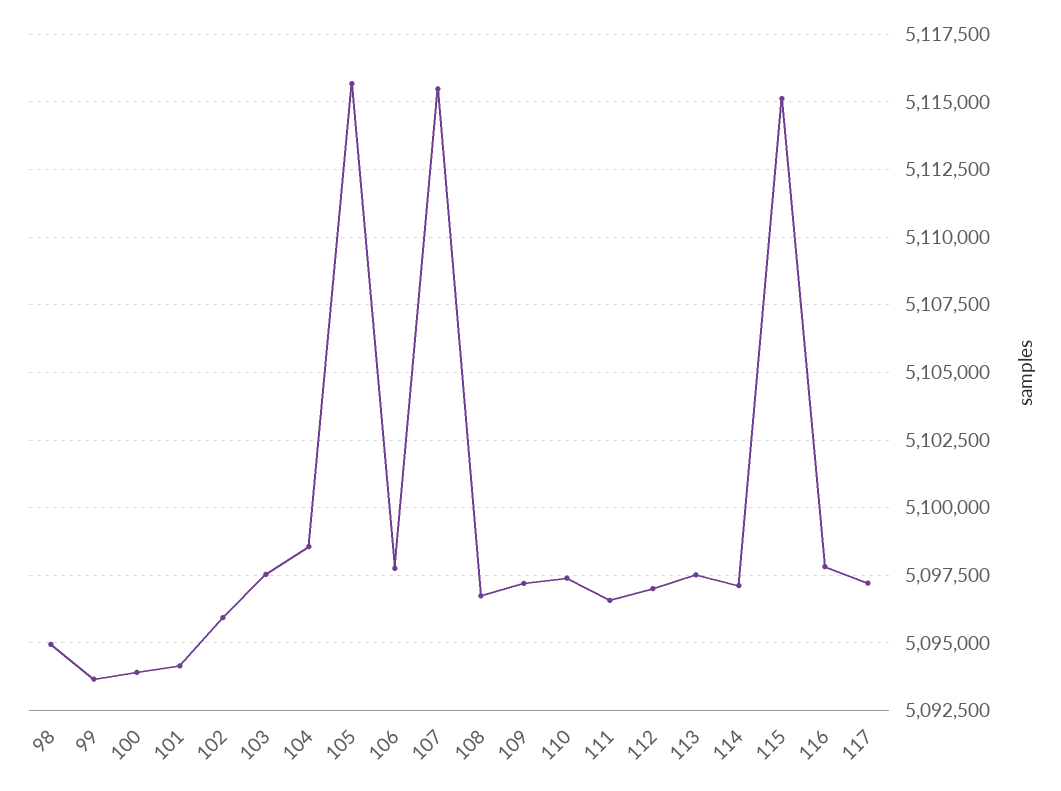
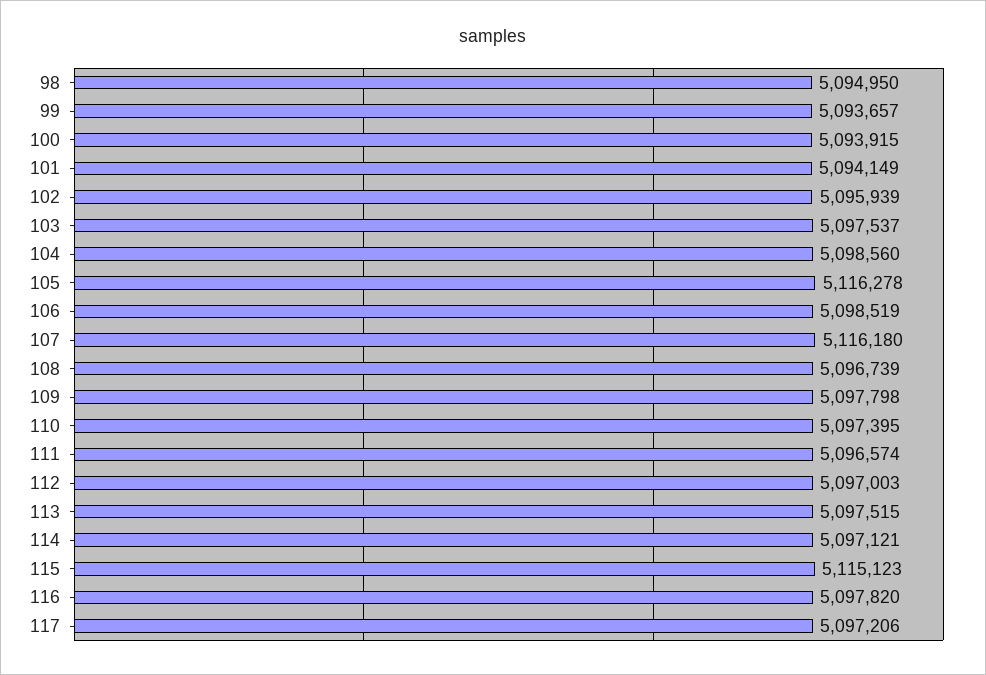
105: 5115750 -> 5116278
106: 5097750 -> 5098519
107: 5115500 -> 5116180
109: 5097250 -> 5097798

